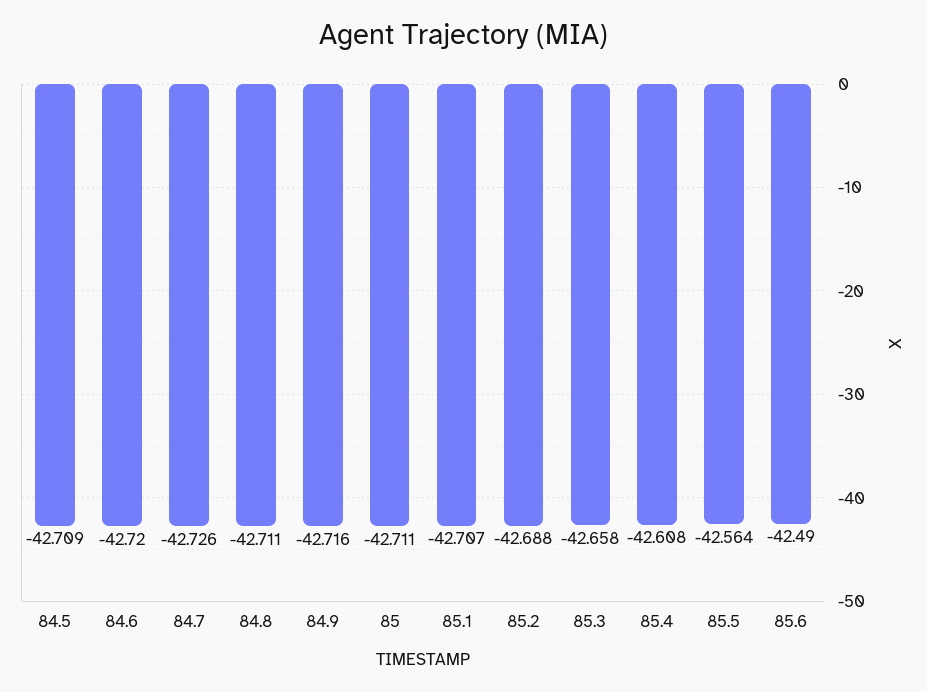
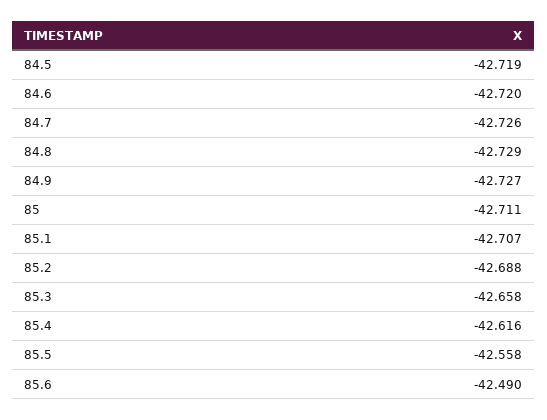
84.5: -42.709 -> -42.719
84.8: -42.711 -> -42.729
84.9: -42.716 -> -42.727
85.4: -42.608 -> -42.616
85.5: -42.564 -> -42.558

